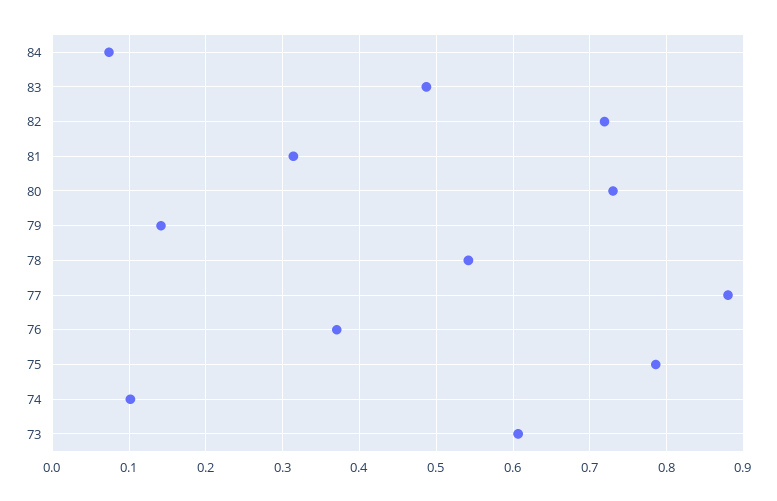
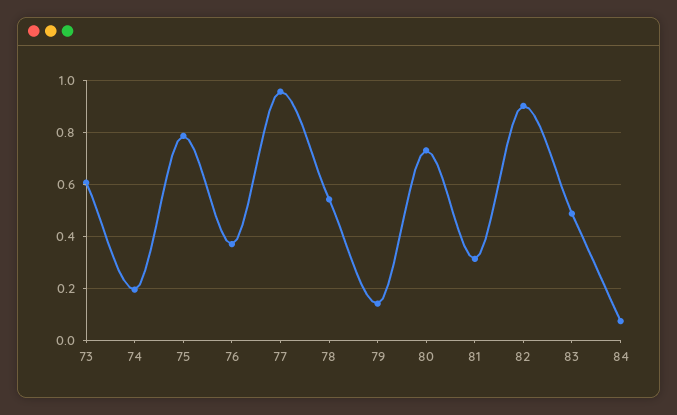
82: 0.72 -> 0.9
77: 0.88 -> 0.95
74: 0.1 -> 0.2

